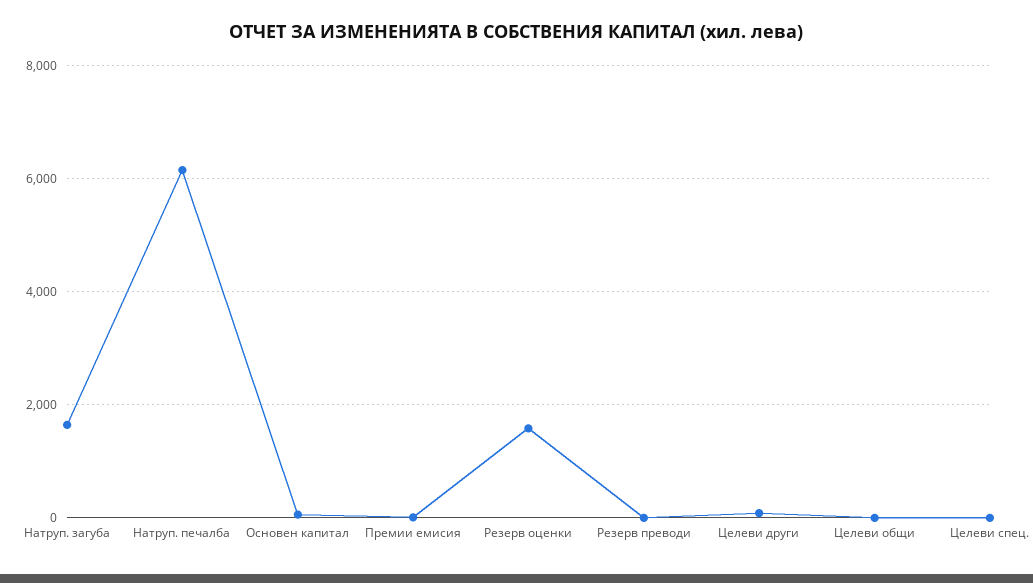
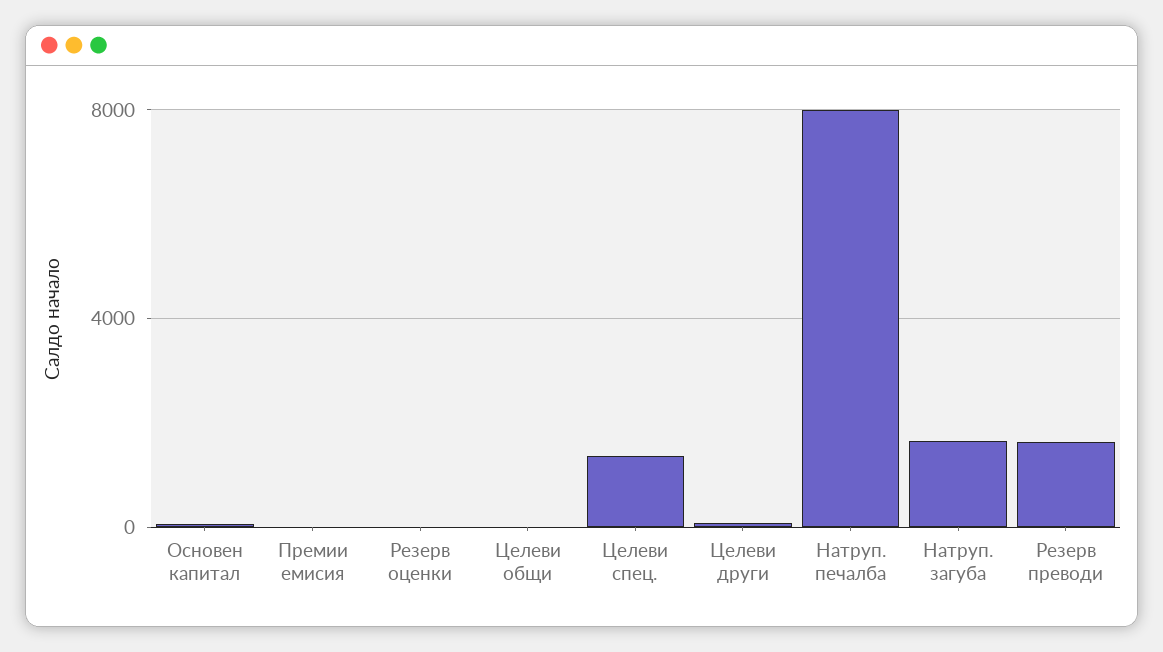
Натруп. печалба: 6200 -> 8000
Резерв оценки: 1600 -> 0
Резерв преводи: 0 -> 1500
Целеви спец.: 0 -> 1500

